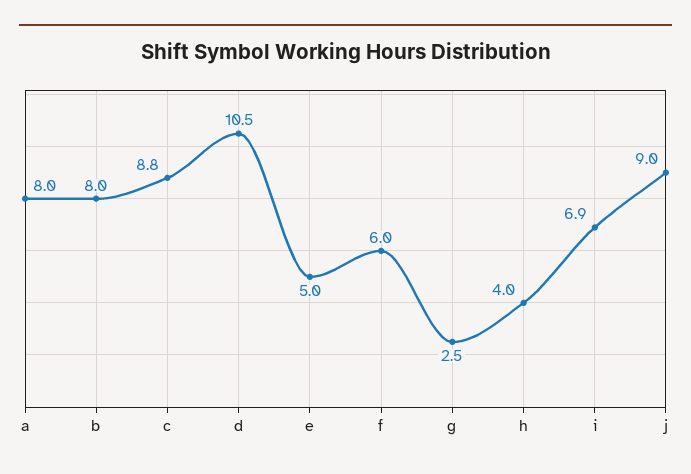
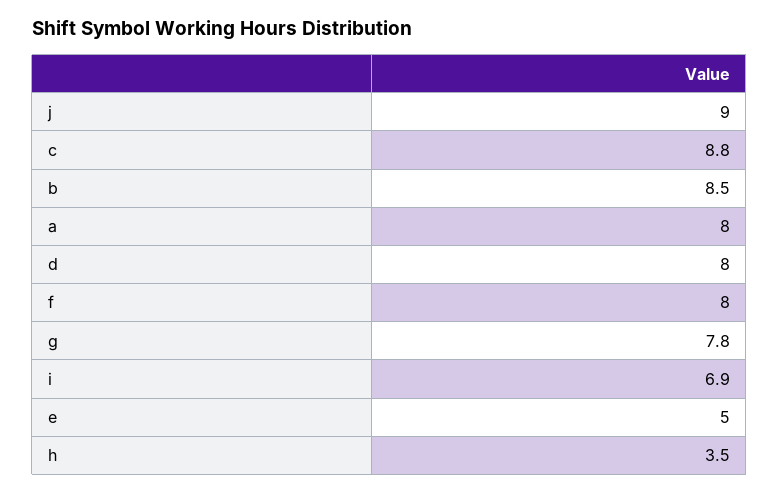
b: 8 -> 8.5
d: 10.5 -> 8
f: 6 -> 8
g: 2.5 -> 7.8
h: 4 -> 3.5

